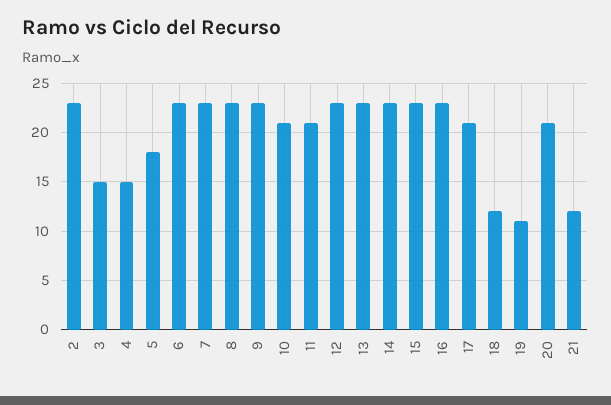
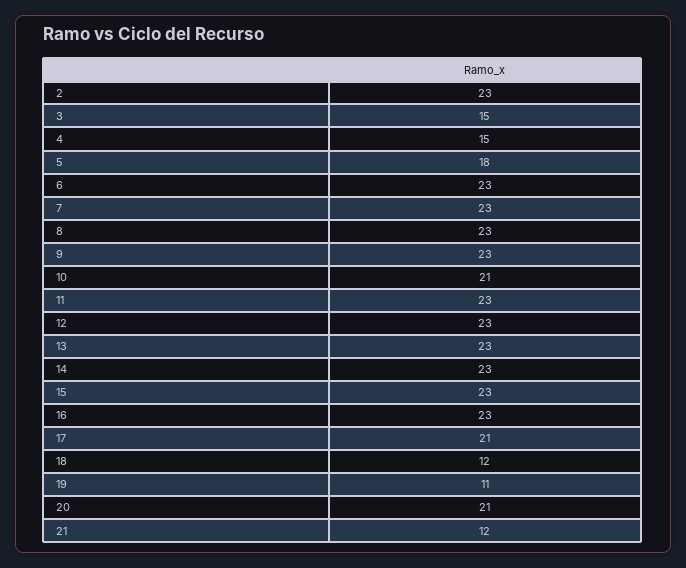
11: 21 -> 23

